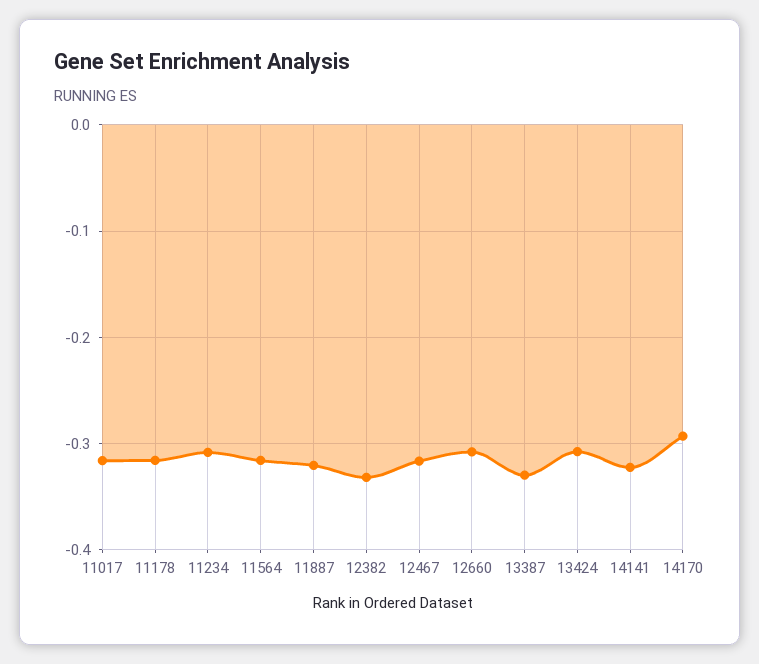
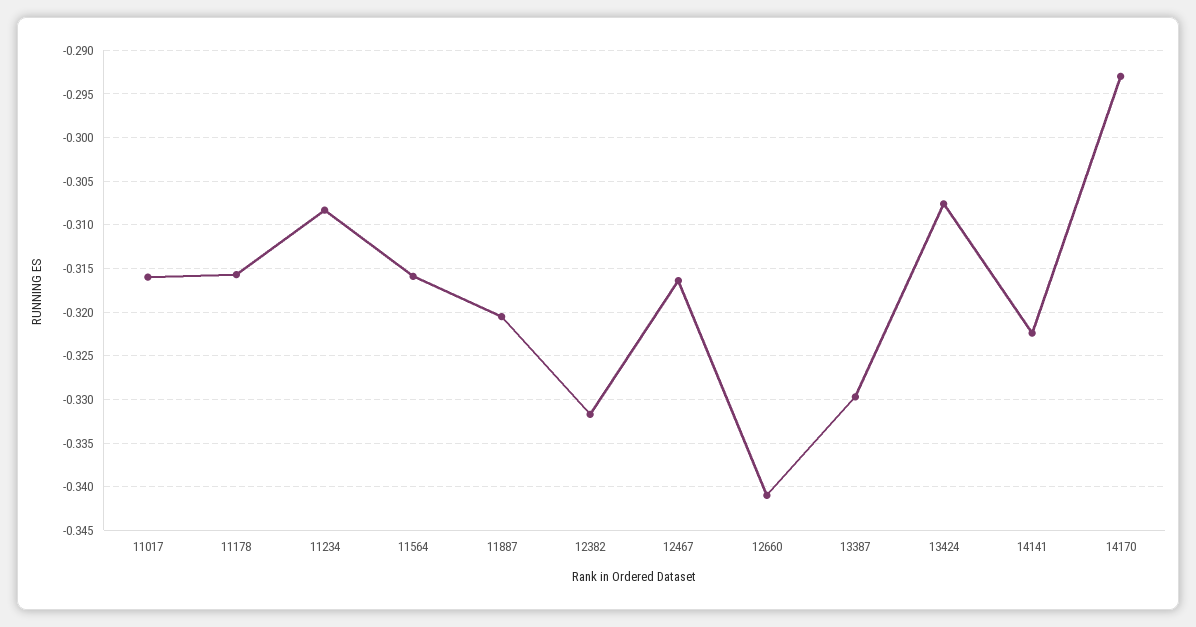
12660: -0.31 -> -0.341

